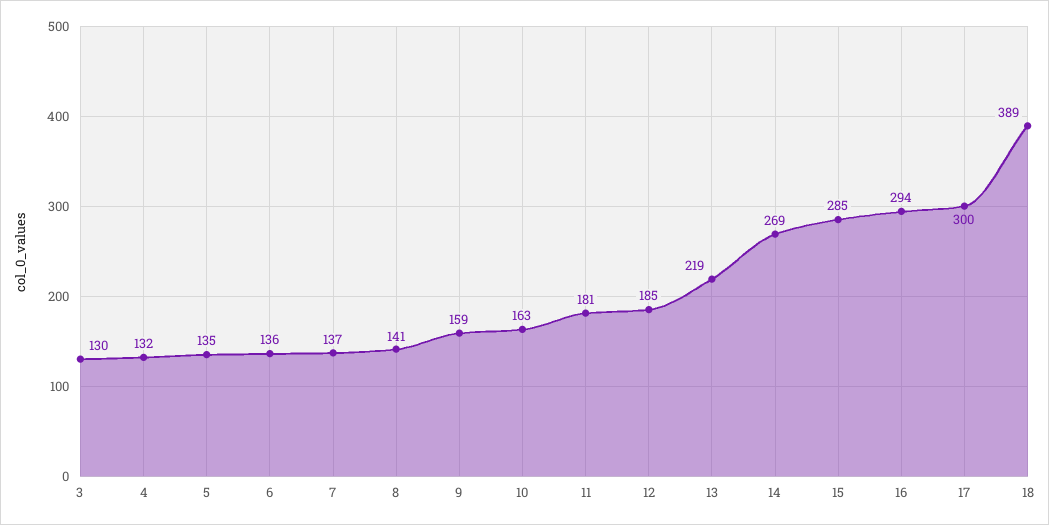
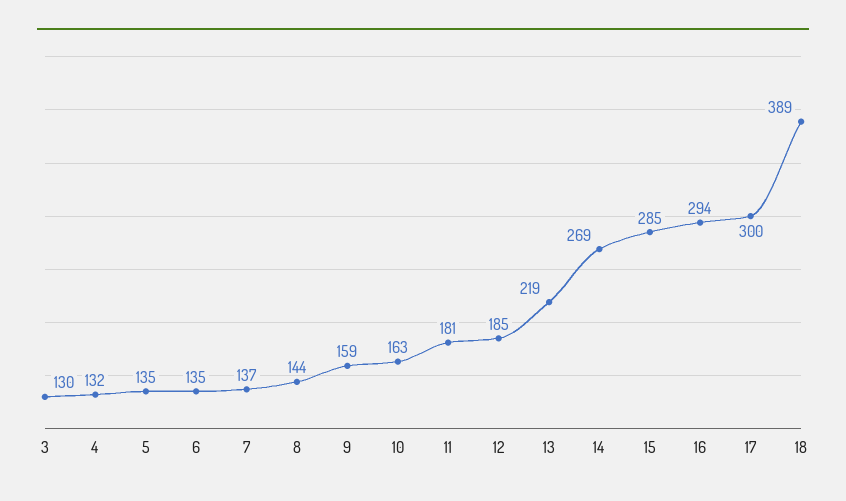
6: 136 -> 135
8: 141 -> 144

